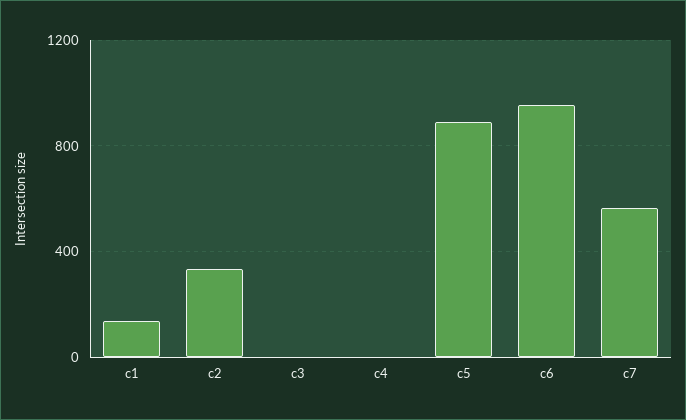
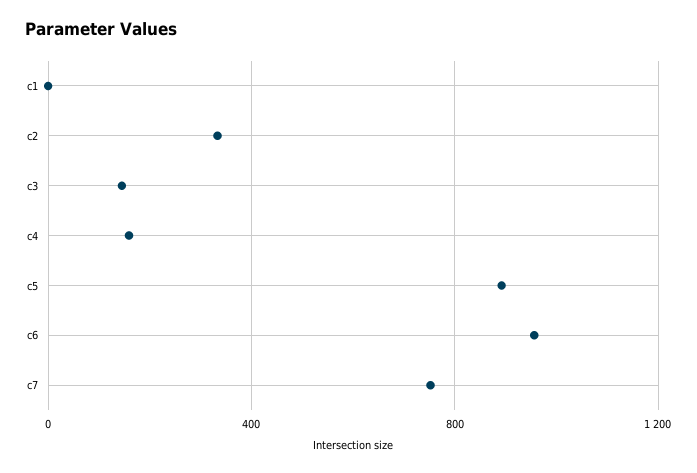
c1: 150 -> 0
c3: 0 -> 150
c4: 0 -> 150
c7: 550 -> 750

